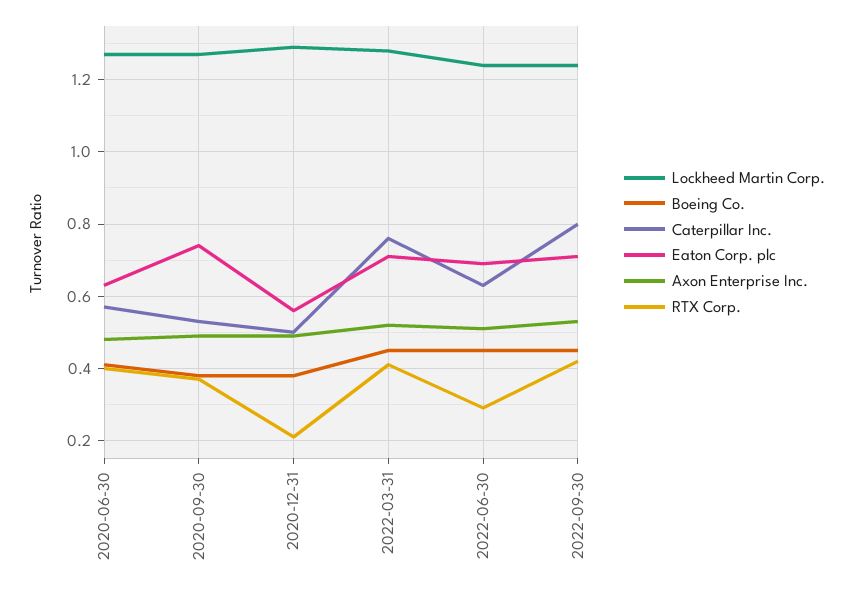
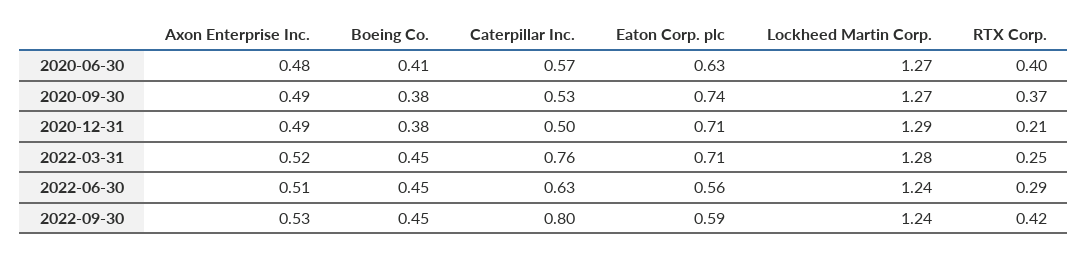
Eaton Corp. plc, 2020-12-31: 0.55 -> 0.71
RTX Corp., 2022-03-31: 0.4 -> 0.25
Eaton Corp. plc, 2022-06-30: 0.7 -> 0.56
Eaton Corp. plc, 2022-09-30: 0.7 -> 0.59

